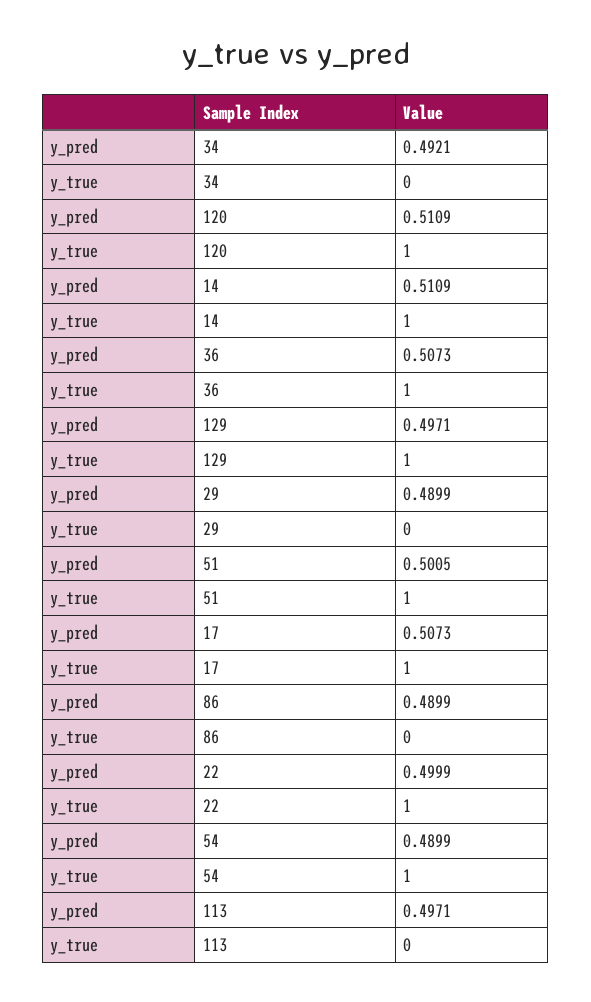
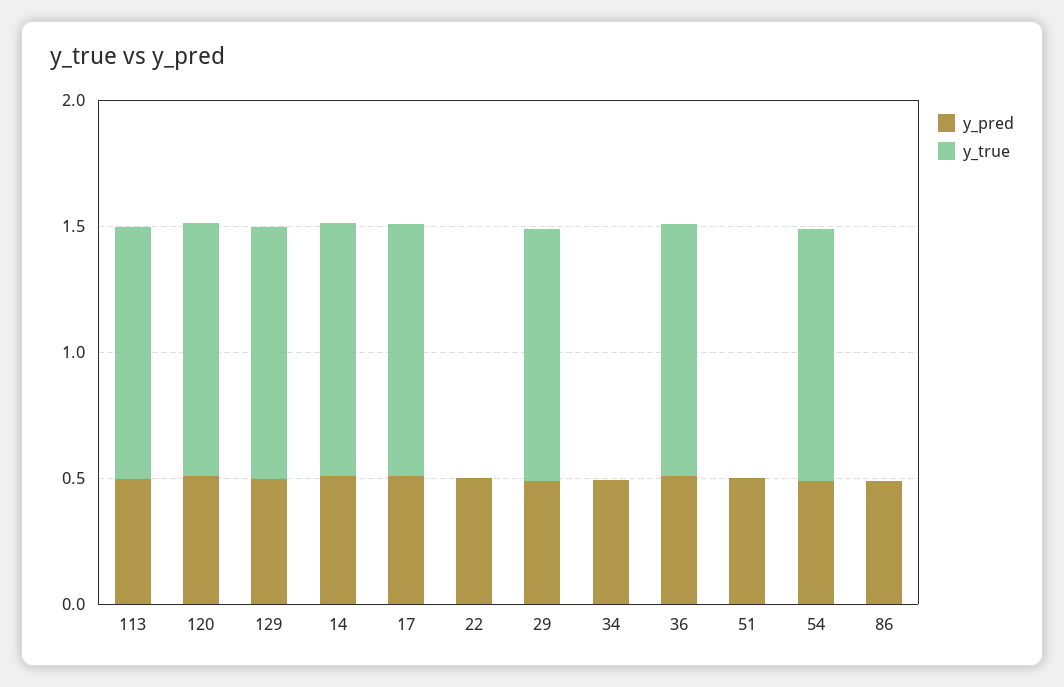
y_true, 29: 0 -> 1
y_true, 51: 1 -> 0
y_true, 22: 1 -> 0
y_true, 113: 0 -> 1

